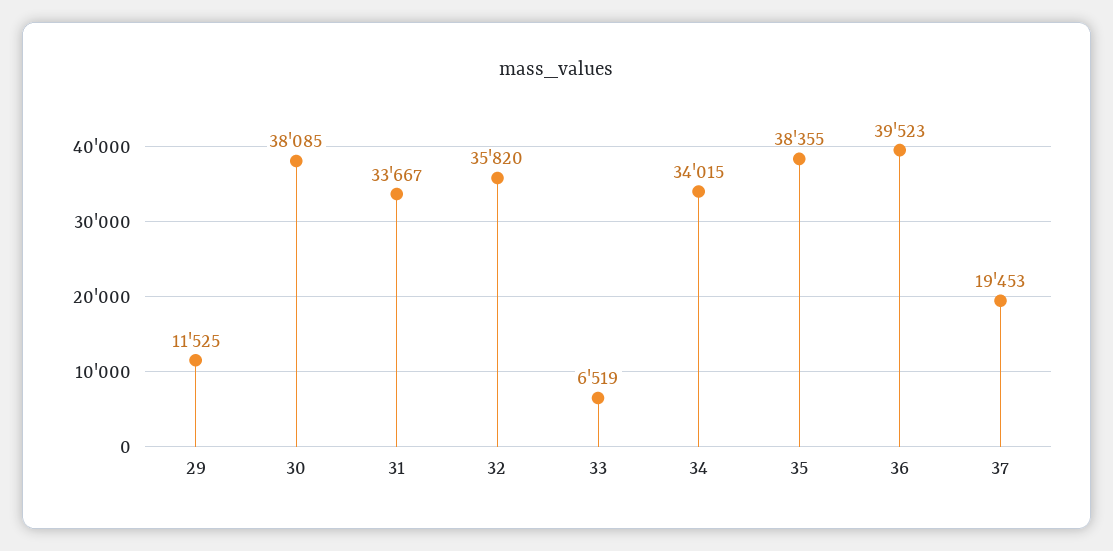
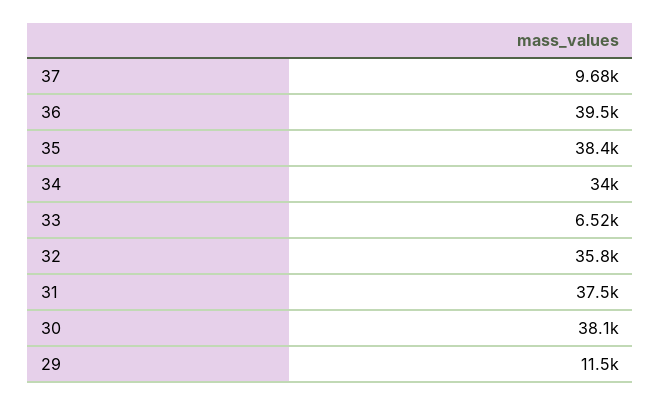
31: 33667 -> 37500
37: 19453 -> 9680

